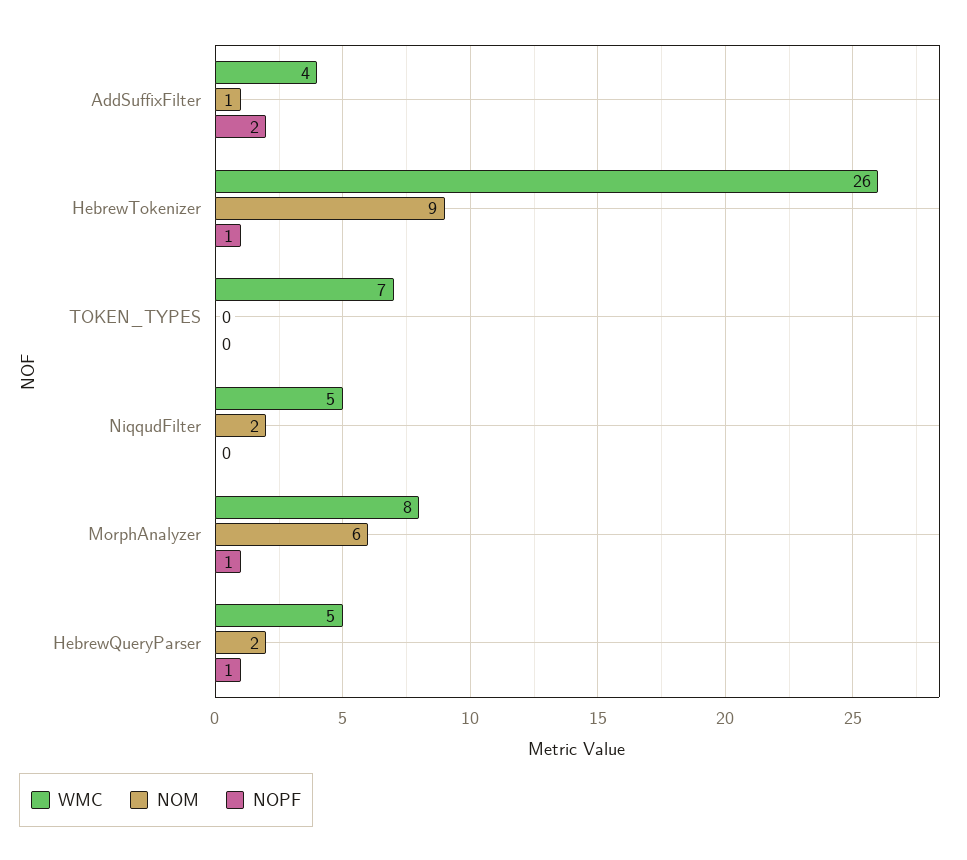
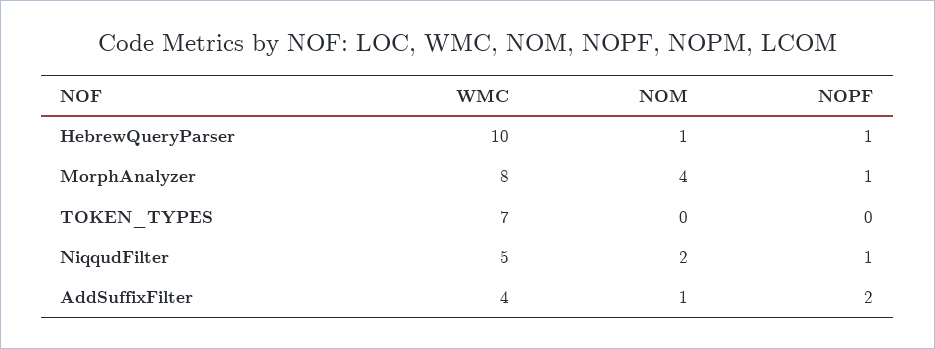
WMC, HebrewTokenizer: 26 -> none
NOM, HebrewTokenizer: 9 -> none
NOPF, HebrewTokenizer: 1 -> none
NOPF, NiqqudFilter: 0 -> 1
NOM, MorphAnalyzer: 6 -> 4
WMC, HebrewQueryParser: 5 -> 10
NOM, HebrewQueryParser: 2 -> 1

